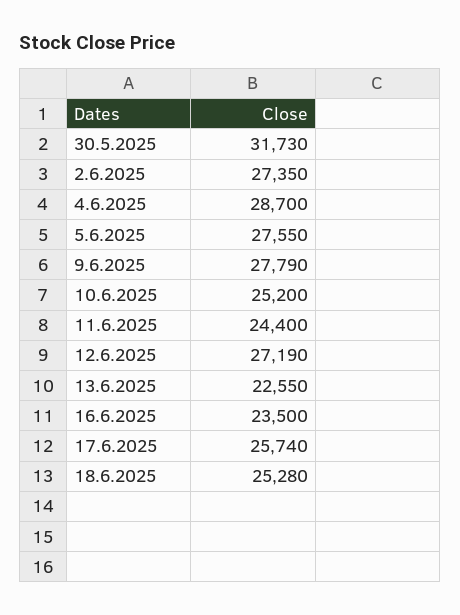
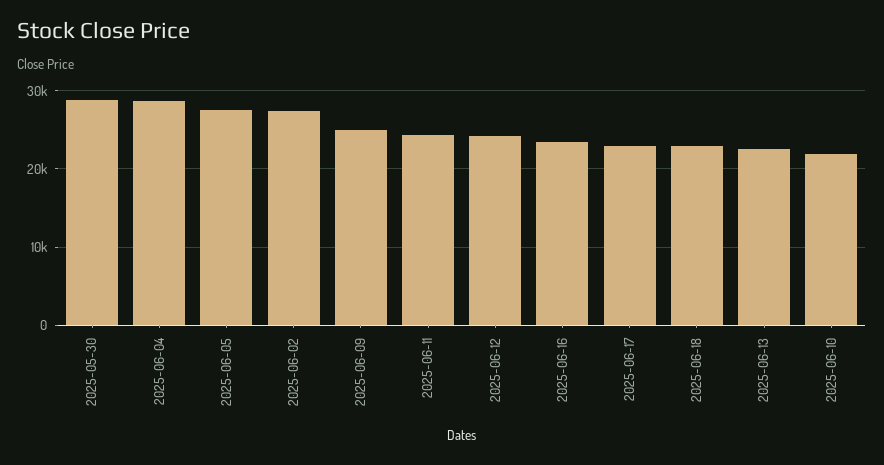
30.5.2025: 31730 -> 29000
9.6.2025: 27790 -> 25000
10.6.2025: 25200 -> 22000
12.6.2025: 27190 -> 24000
17.6.2025: 25740 -> 23000
18.6.2025: 25280 -> 23000

